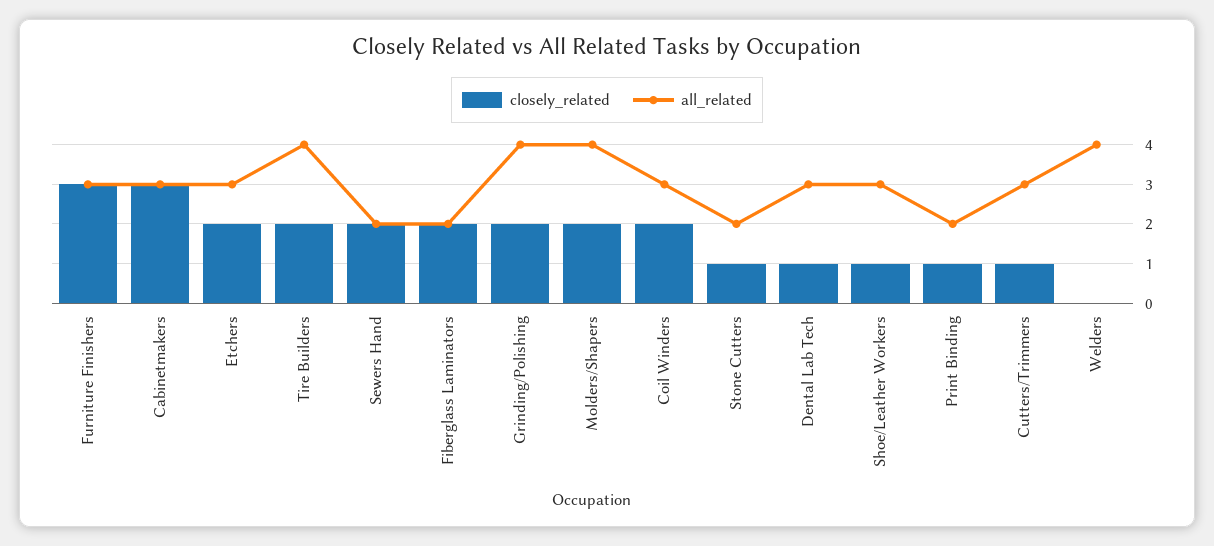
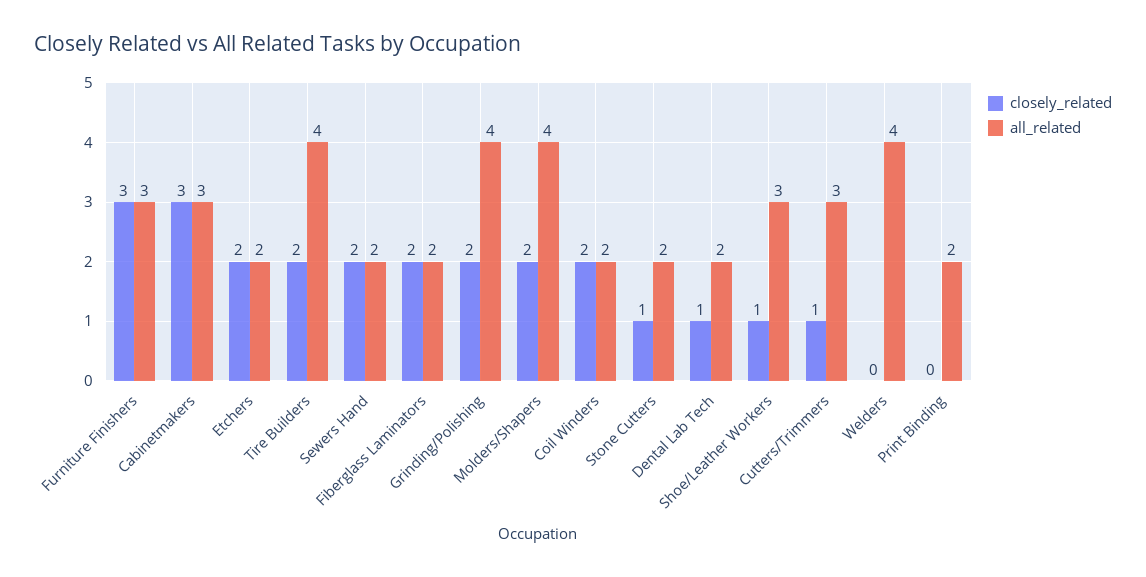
all_related, Etchers: 3 -> 2
all_related, Coil Winders: 3 -> 2
all_related, Dental Lab Tech: 3 -> 2
closely_related, Print Binding: 1 -> 0

